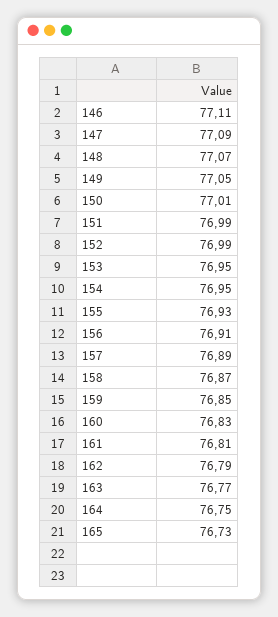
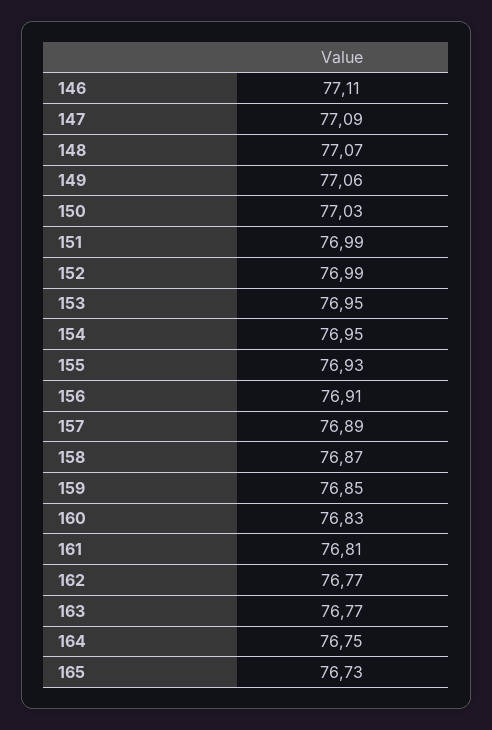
149: 77.05 -> 77.06
150: 77.01 -> 77.03
162: 76.79 -> 76.77

